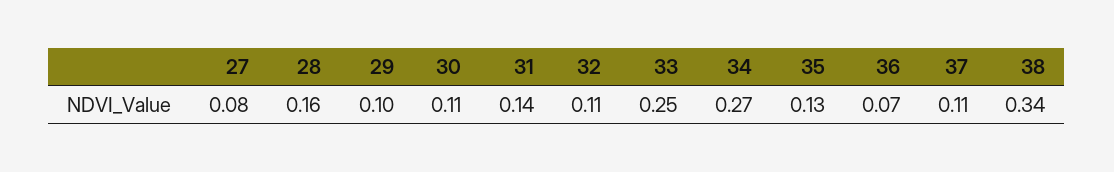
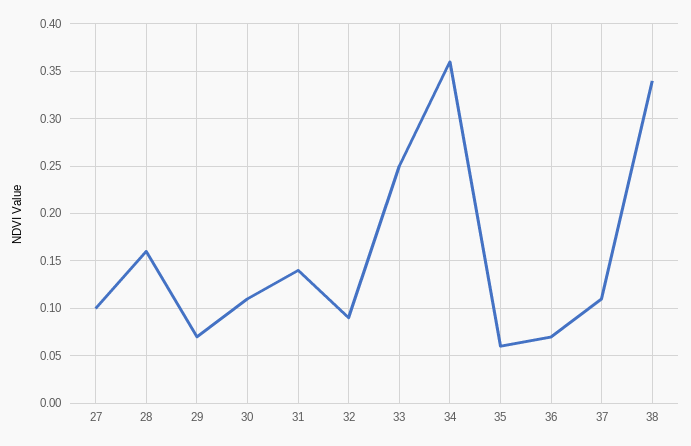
27: 0.08 -> 0.1
29: 0.1 -> 0.07
32: 0.11 -> 0.09
34: 0.27 -> 0.36
35: 0.13 -> 0.06

